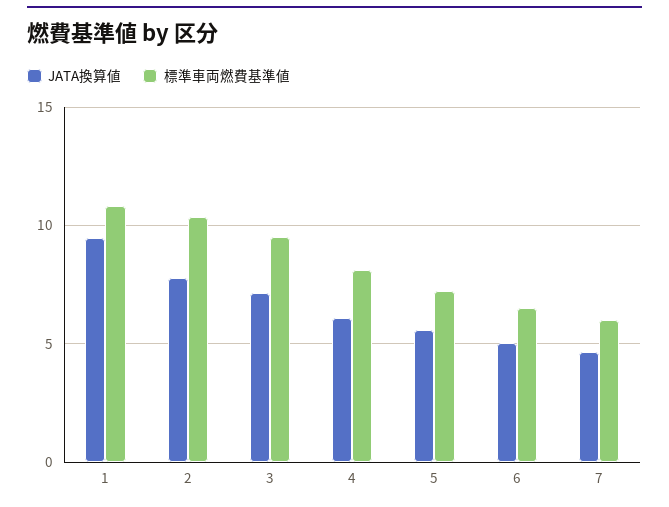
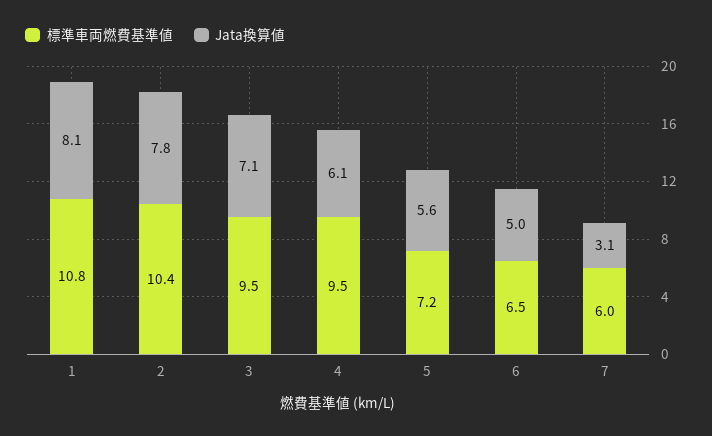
JATA換算値, 1: 9.5 -> 8.1
標準車両燃費基準値, 4: 8 -> 9.5
JATA換算値, 7: 4.5 -> 3.1

